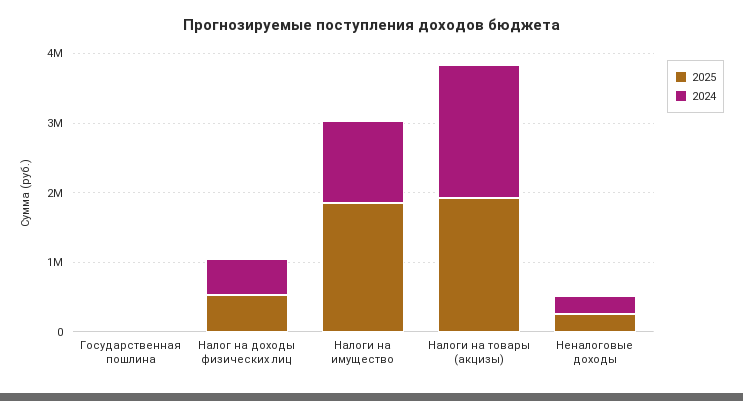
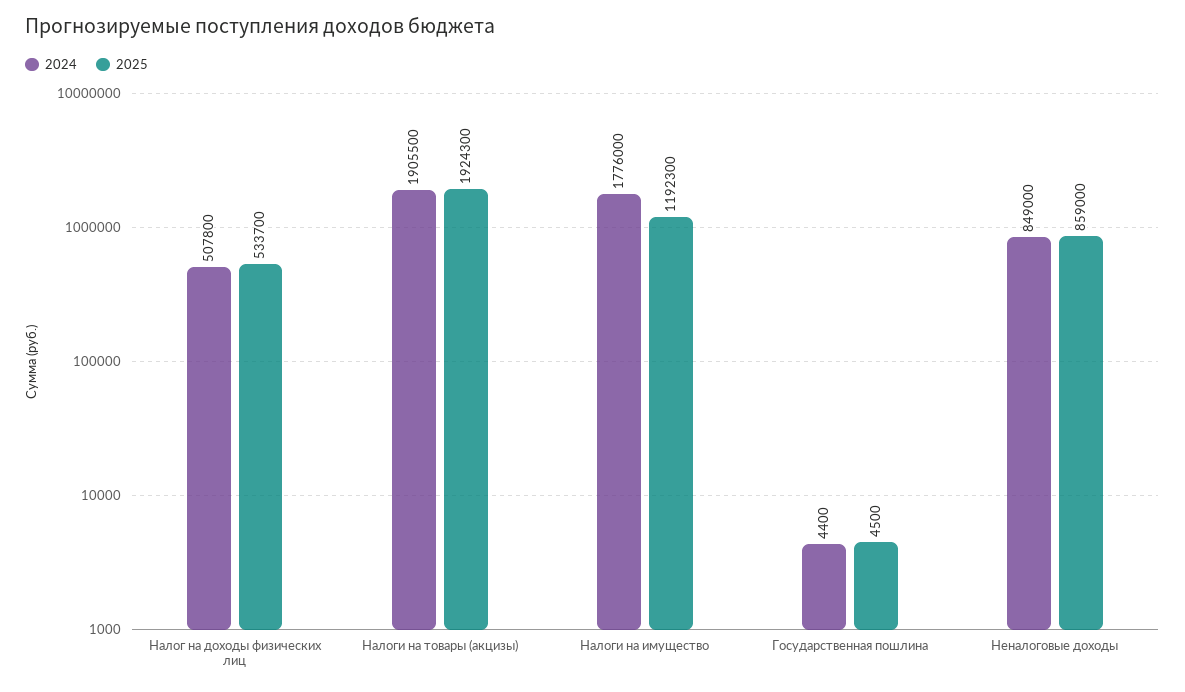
2025, Налоги на имущество: 1800000 -> 1192300
2024, Налоги на имущество: 1200000 -> 1776000
2025, Неналоговые доходы: 200000 -> 859000
2024, Неналоговые доходы: 200000 -> 849000

